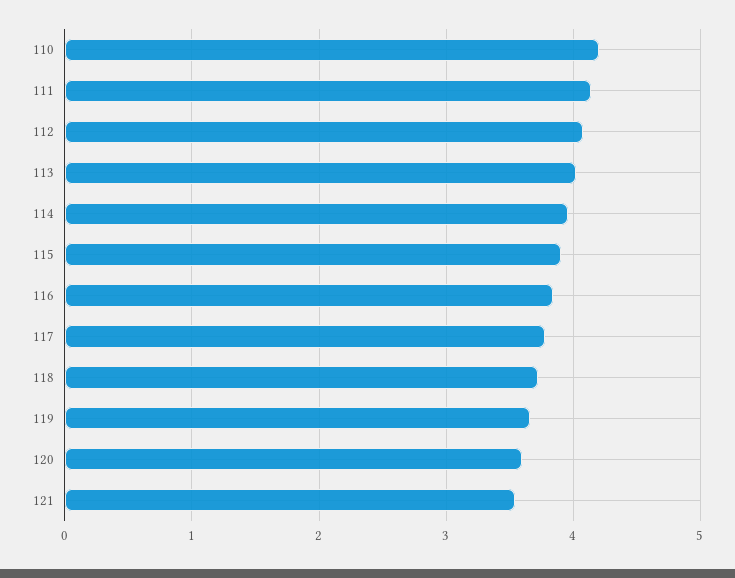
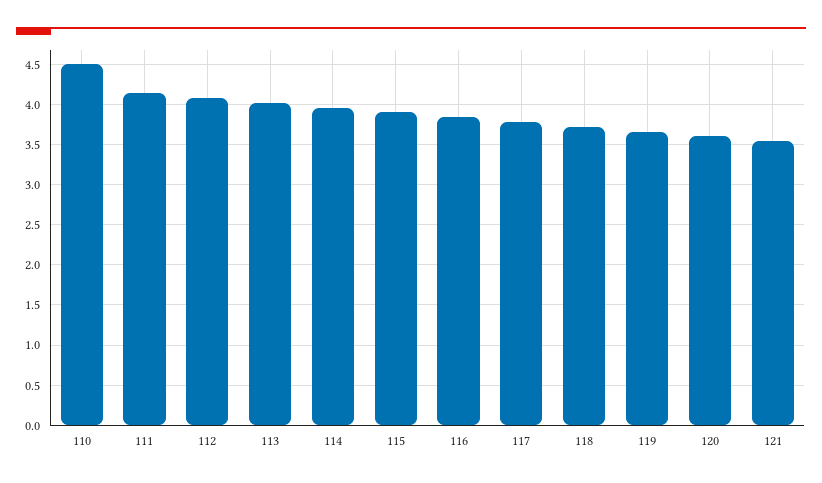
110: 4.2 -> 4.5

